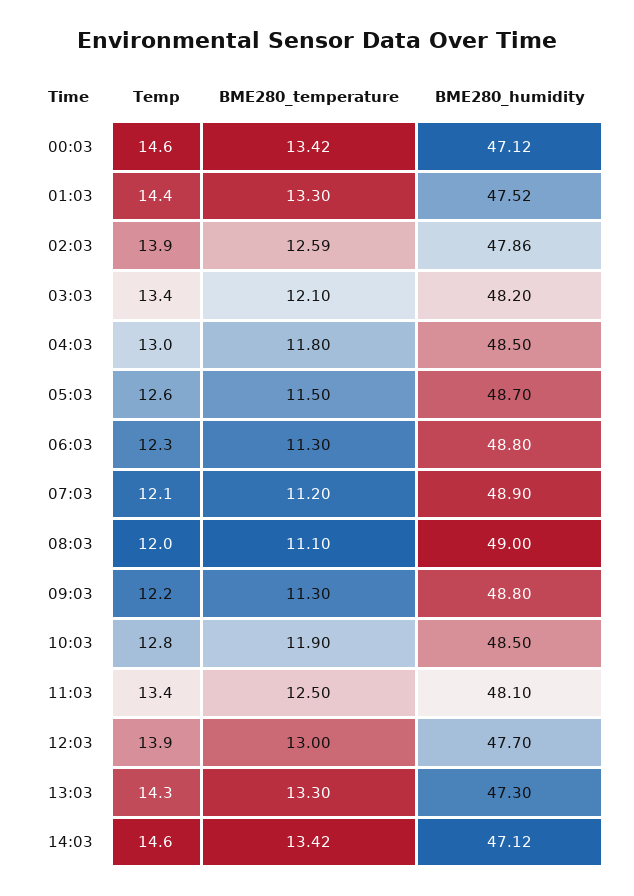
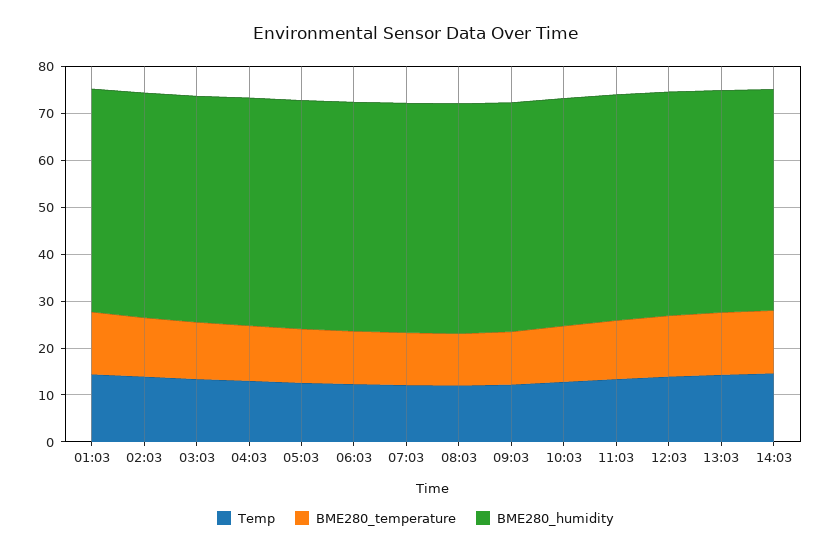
Temp, 00:03: 14.6 -> none
BME280_temperature, 00:03: 13.42 -> none
BME280_humidity, 00:03: 47.12 -> none

